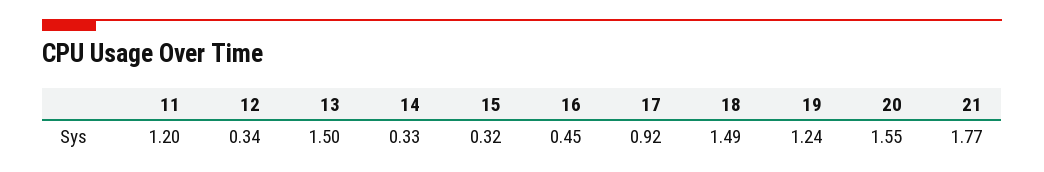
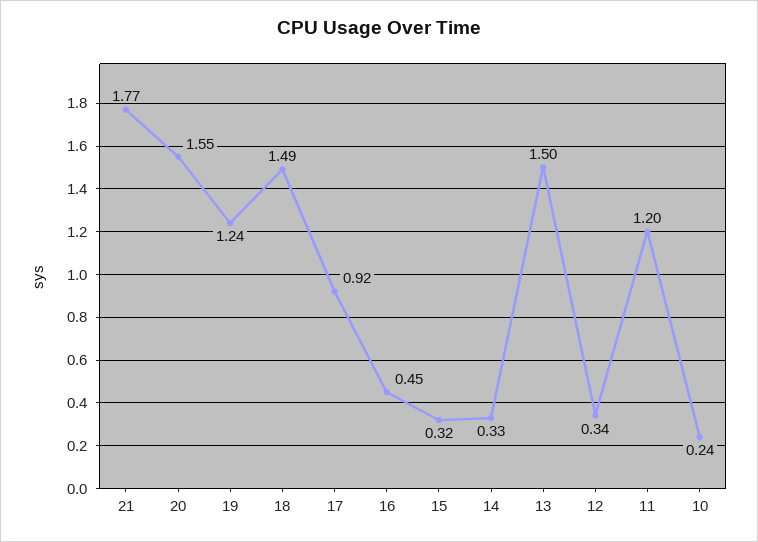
10: none -> 0.24

